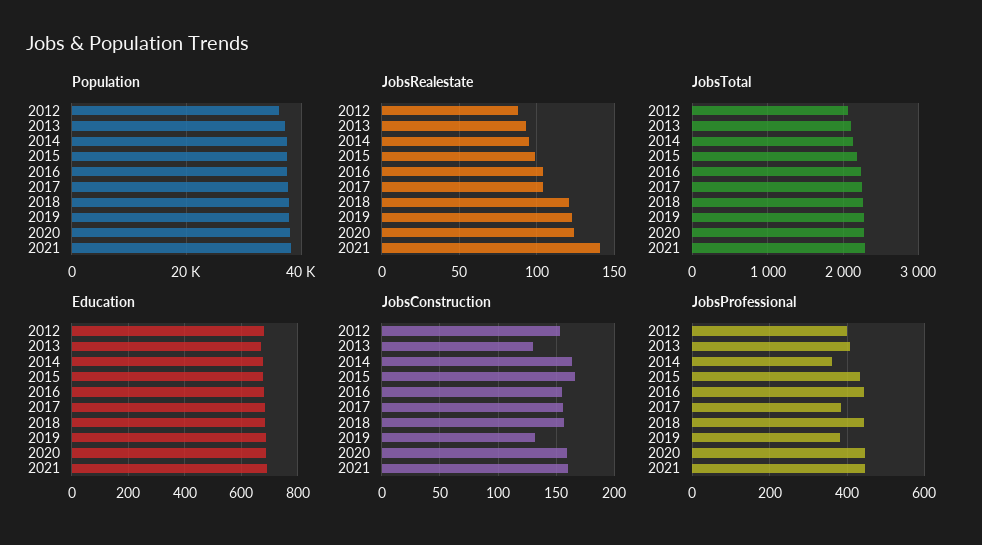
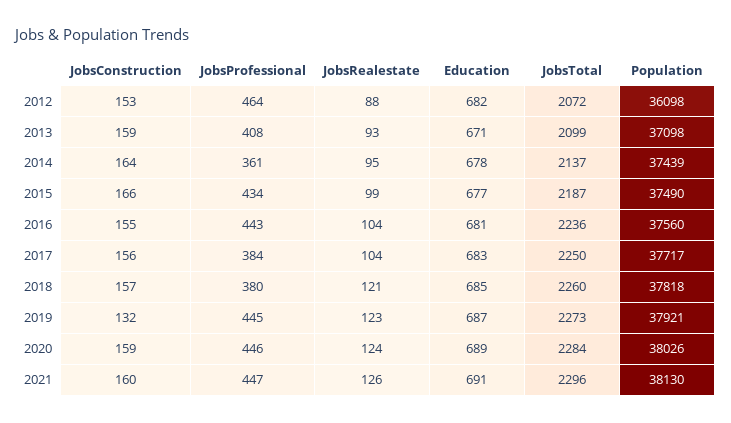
JobsRealestate, 2021: 140 -> 126
JobsConstruction, 2013: 130 -> 159
JobsProfessional, 2012: 400 -> 464
JobsProfessional, 2018: 440 -> 380
JobsProfessional, 2019: 380 -> 445

